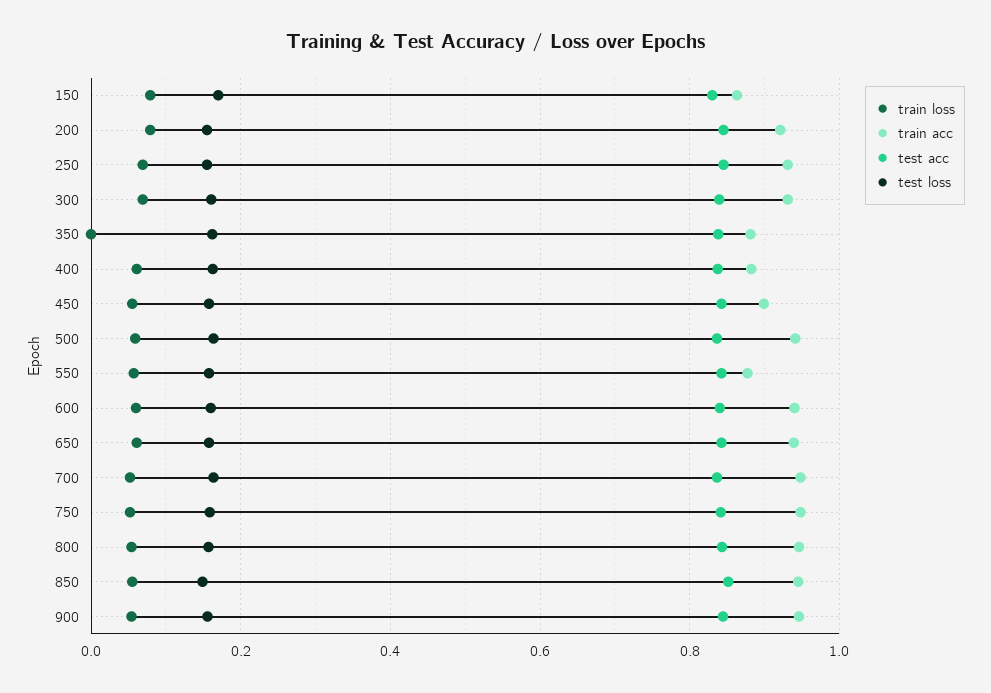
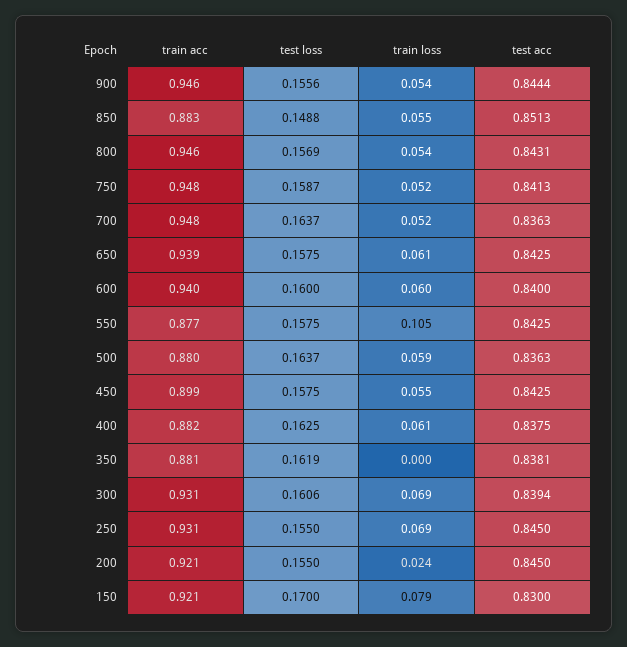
train acc, 150: 0.86 -> 0.921
train loss, 200: 0.08 -> 0.024
train acc, 500: 0.94 -> 0.88
train loss, 550: 0.06 -> 0.105
train acc, 850: 0.94 -> 0.883

